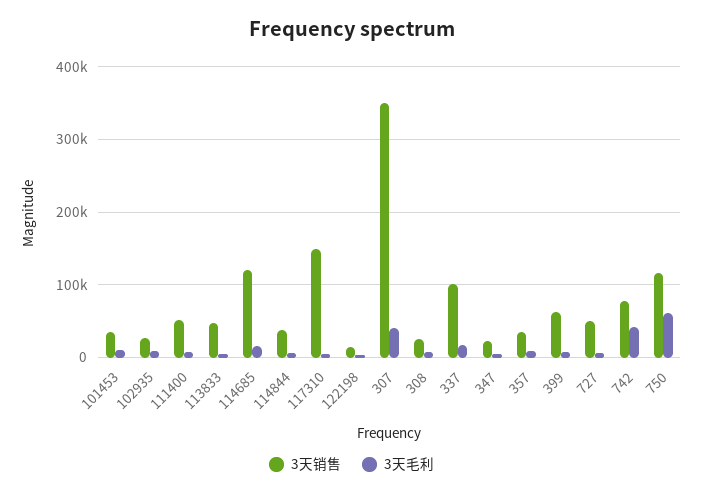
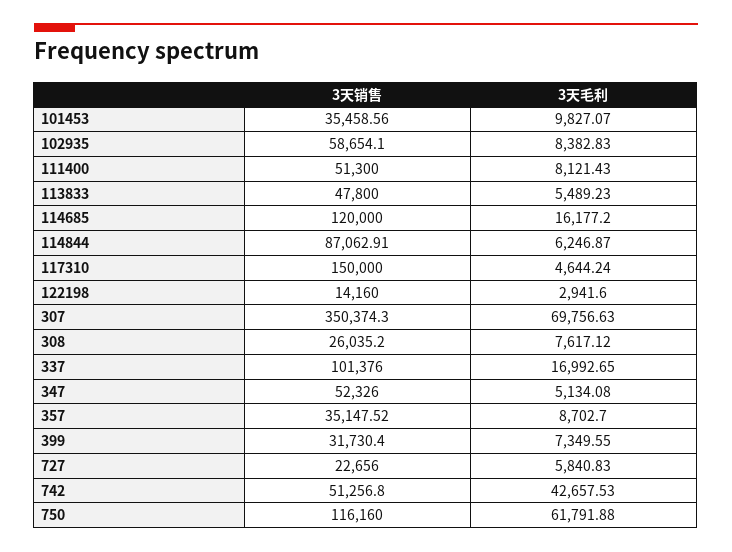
3天销售, 102935: 30000 -> 58654.1
3天销售, 114844: 40000 -> 87062.91
3天毛利, 307: 40000 -> 69756.63
3天销售, 347: 20000 -> 52326
3天销售, 399: 60000 -> 31730.4
3天销售, 727: 50000 -> 22656
3天销售, 742: 80000 -> 51256.8

